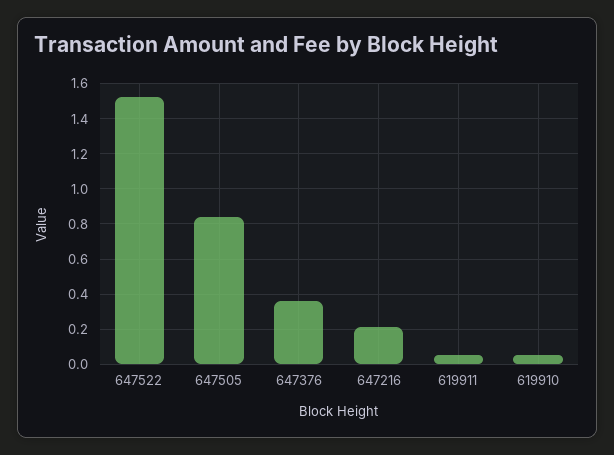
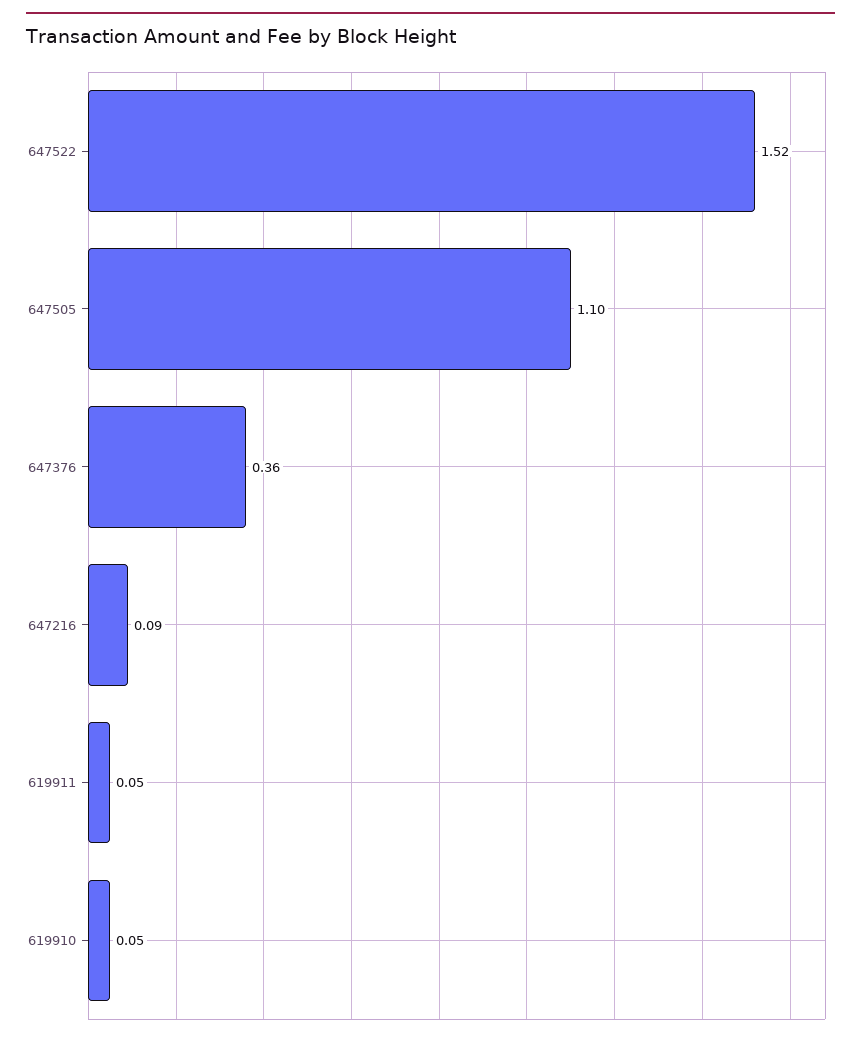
647505: 0.85 -> 1.1
647216: 0.2 -> 0.09

